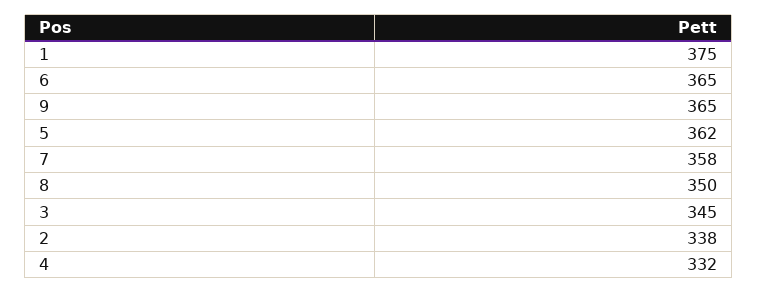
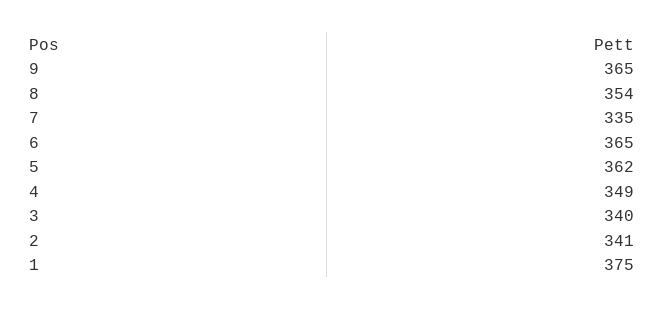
7: 358 -> 335
8: 350 -> 354
3: 345 -> 340
2: 338 -> 341
4: 332 -> 349

